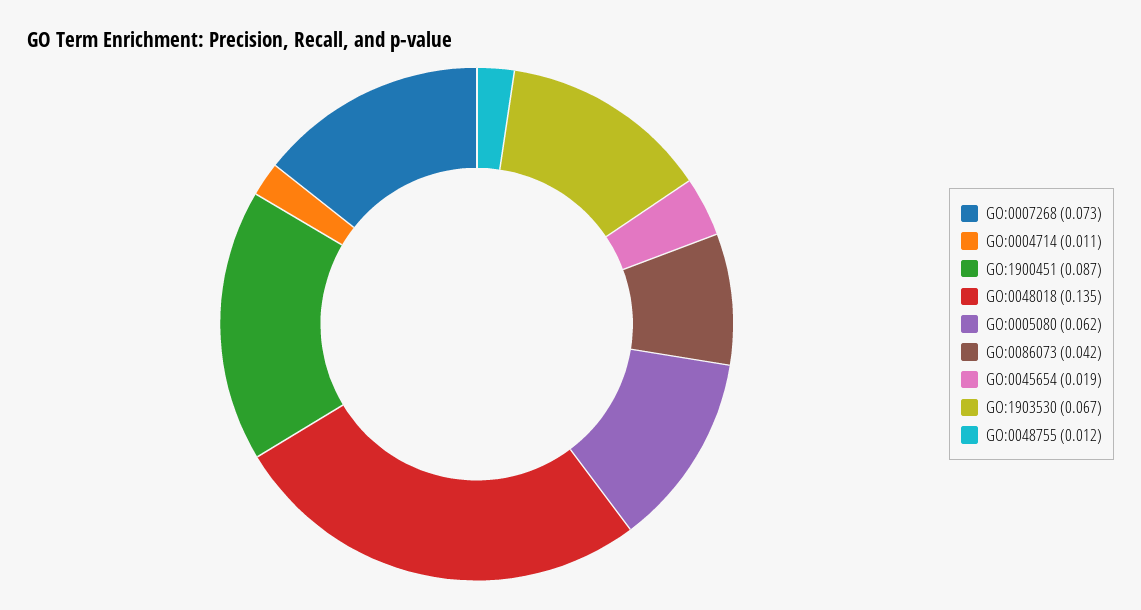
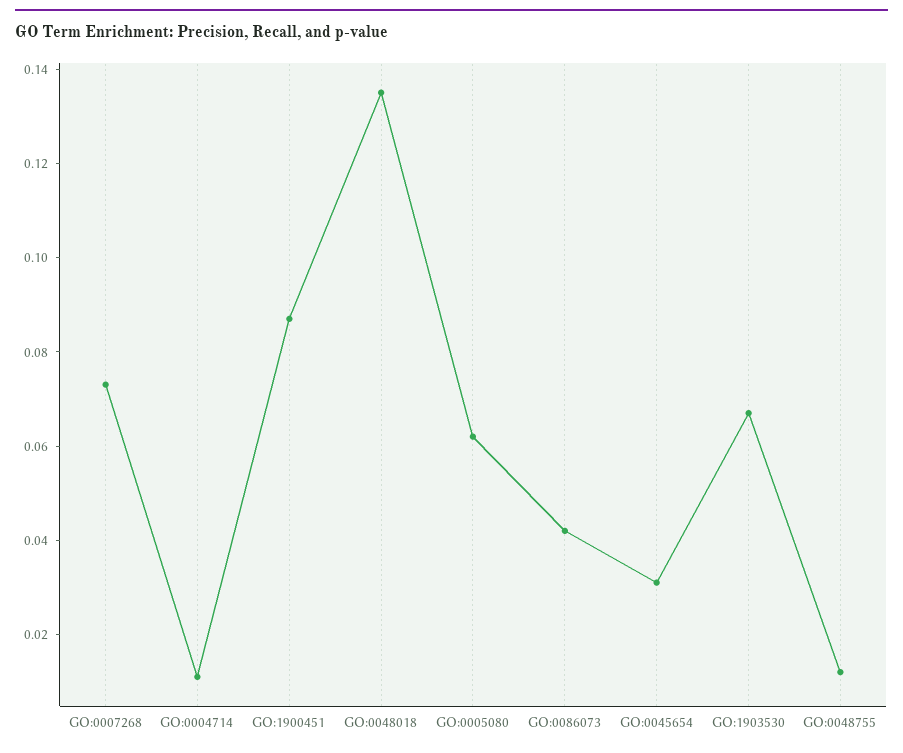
GO:0045654: 0.019 -> 0.03

